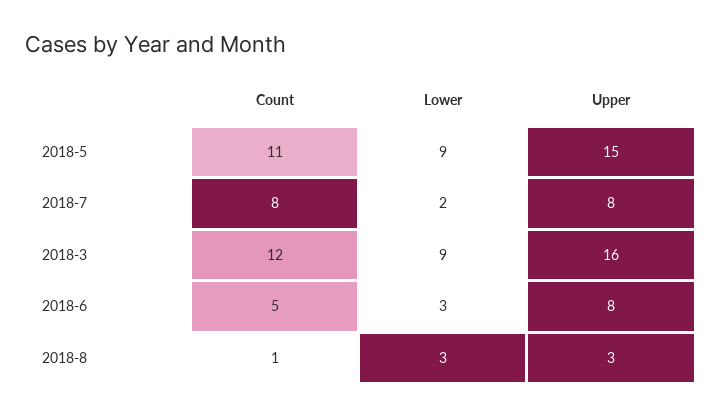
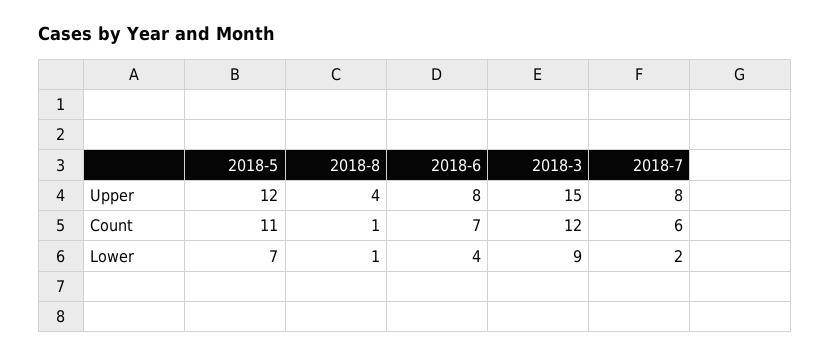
Lower, 2018-5: 9 -> 7
Upper, 2018-5: 15 -> 12
Count, 2018-7: 8 -> 6
Upper, 2018-3: 16 -> 15
Count, 2018-6: 5 -> 7
Lower, 2018-6: 3 -> 4
Lower, 2018-8: 3 -> 1
Upper, 2018-8: 3 -> 4

